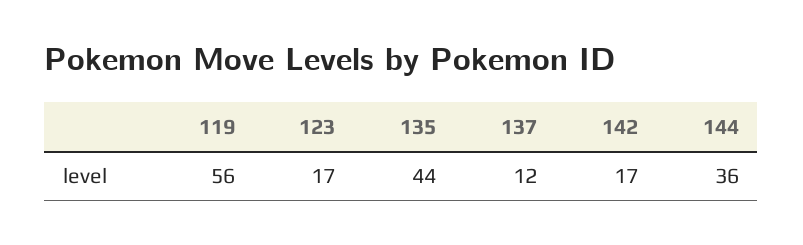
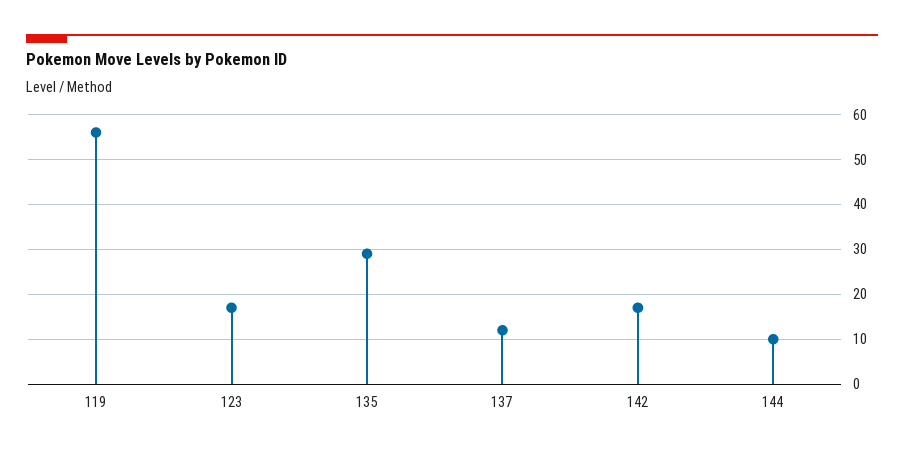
135: 44 -> 30
144: 36 -> 10

